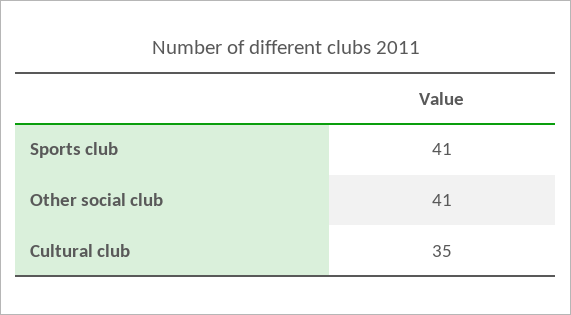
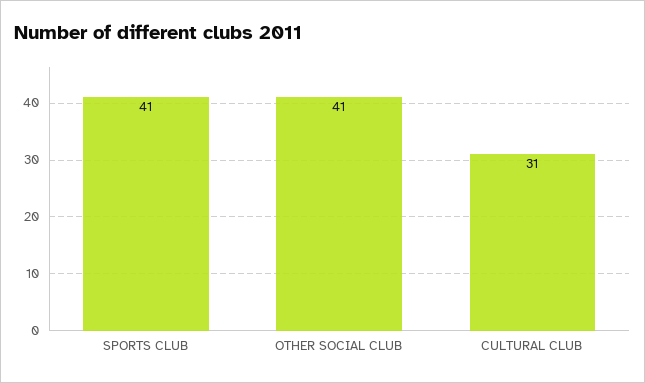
Cultural club: 35 -> 31

